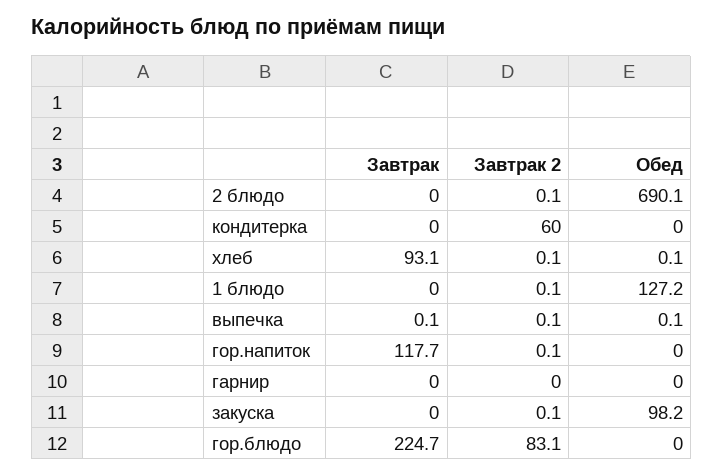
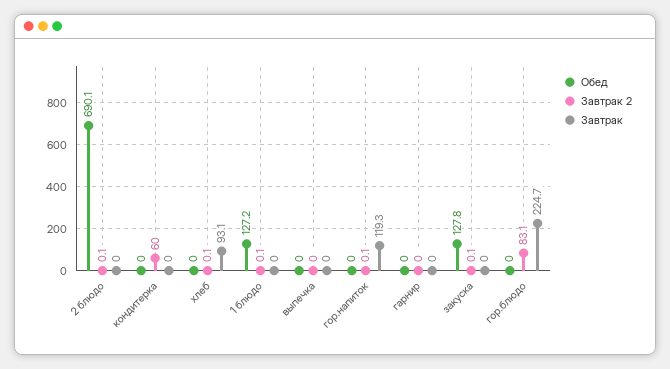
Обед, хлеб: 0.1 -> 0
Завтрак, выпечка: 0.1 -> 0
Завтрак 2, выпечка: 0.1 -> 0
Обед, выпечка: 0.1 -> 0
Завтрак, гор.напиток: 117.7 -> 119.3
Обед, закуска: 98.2 -> 127.8

